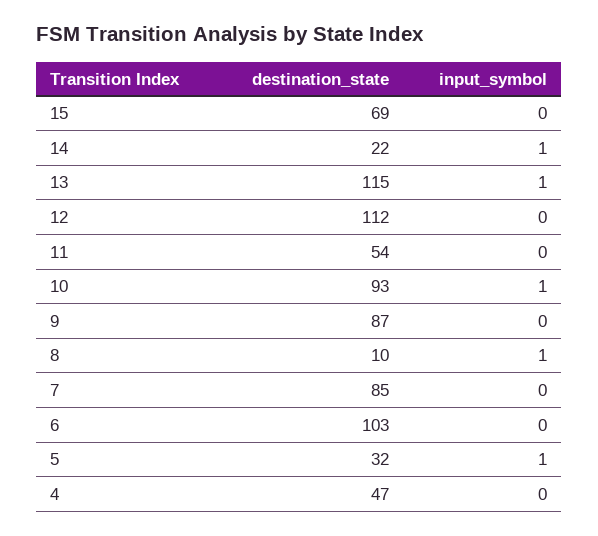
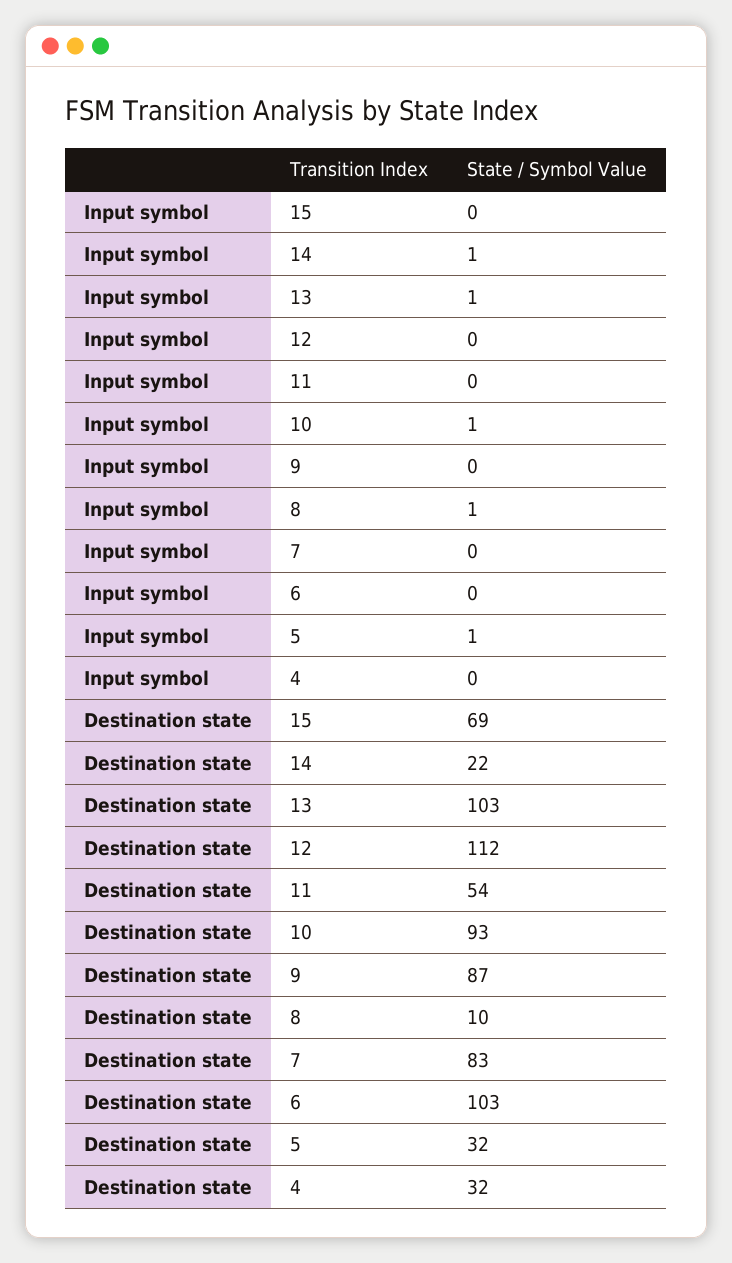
destination_state, 13: 115 -> 103
destination_state, 7: 85 -> 83
destination_state, 4: 47 -> 32

